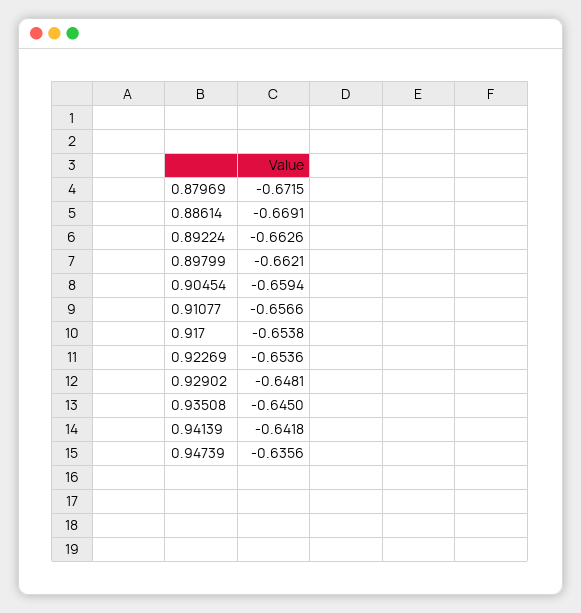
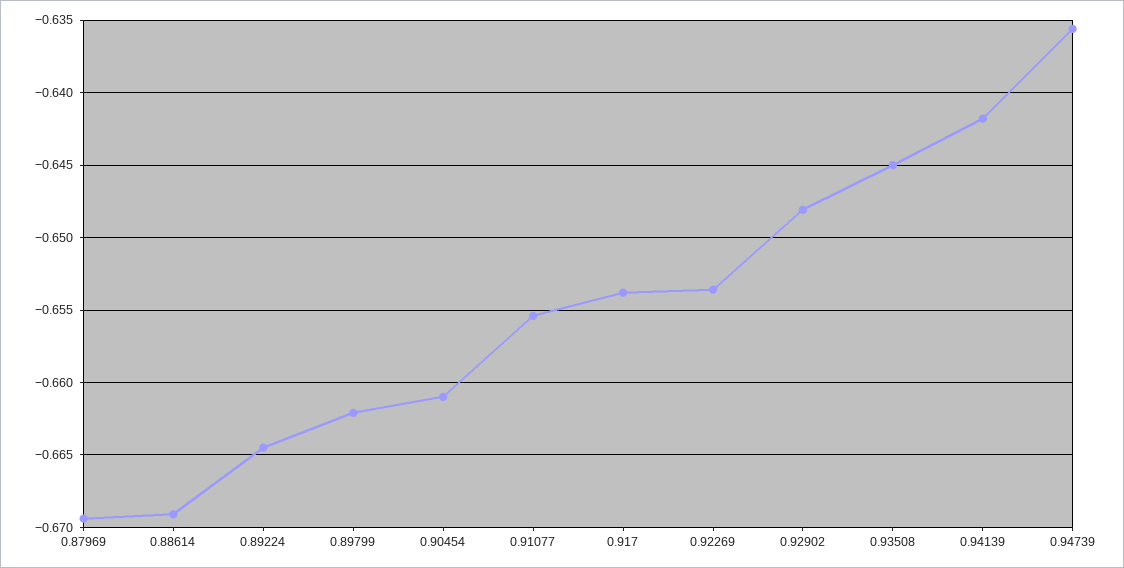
0.87969: -0.6715 -> -0.6695
0.89224: -0.6626 -> -0.6645
0.90454: -0.6594 -> -0.661
0.91077: -0.6566 -> -0.6555

